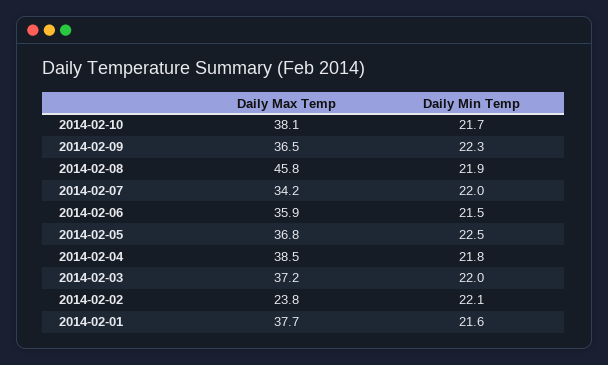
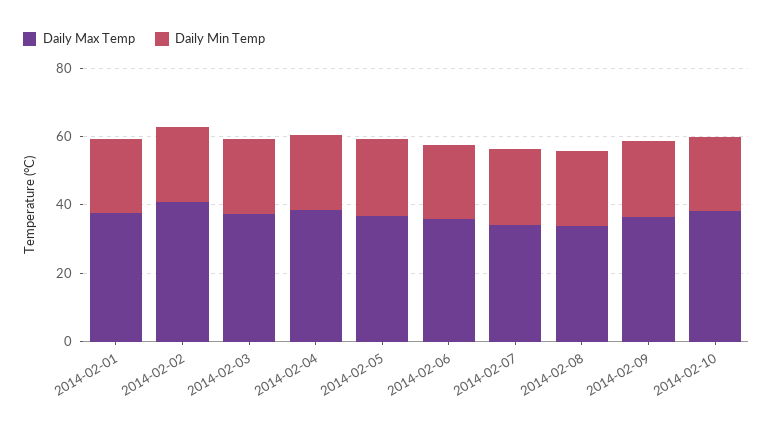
Daily Max Temp, 2014-02-08: 45.8 -> 35
Daily Max Temp, 2014-02-02: 23.8 -> 40

